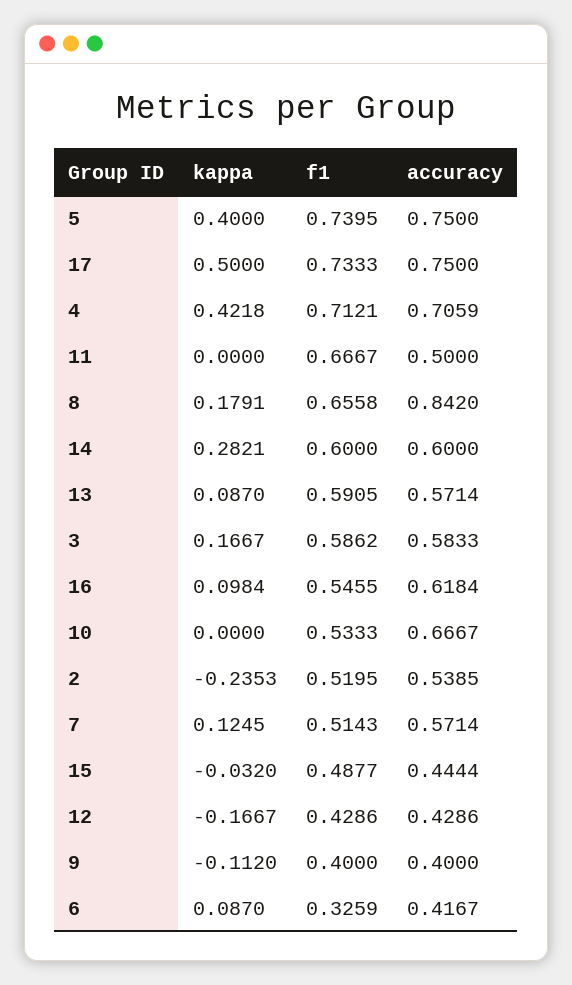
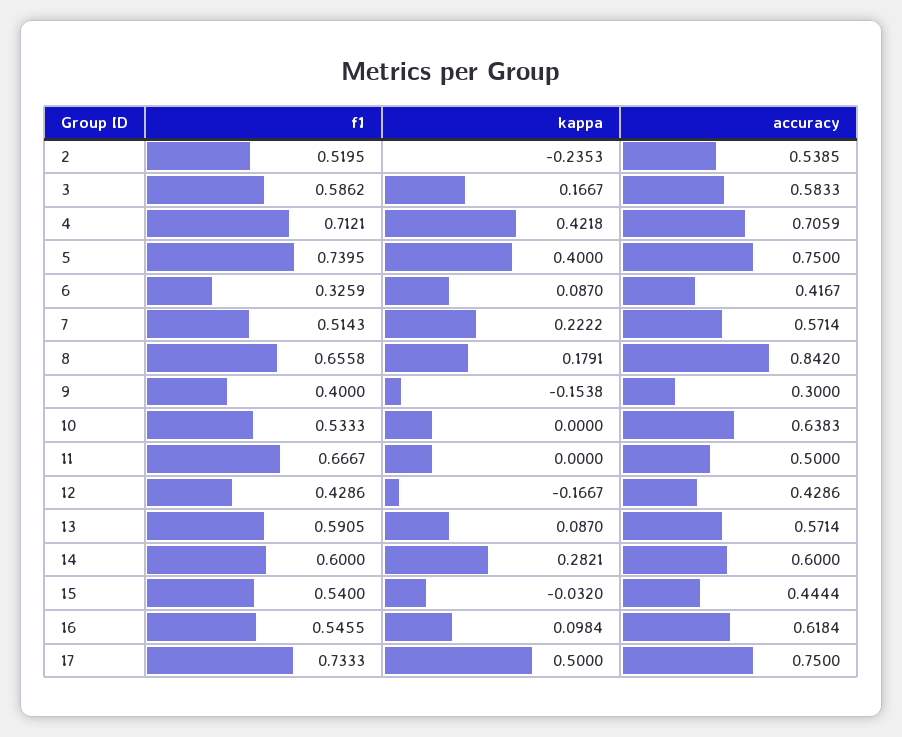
accuracy, 10: 0.6667 -> 0.6383
kappa, 7: 0.1245 -> 0.2222
f1, 15: 0.4877 -> 0.54
kappa, 9: -0.112 -> -0.1538
accuracy, 9: 0.4 -> 0.3

